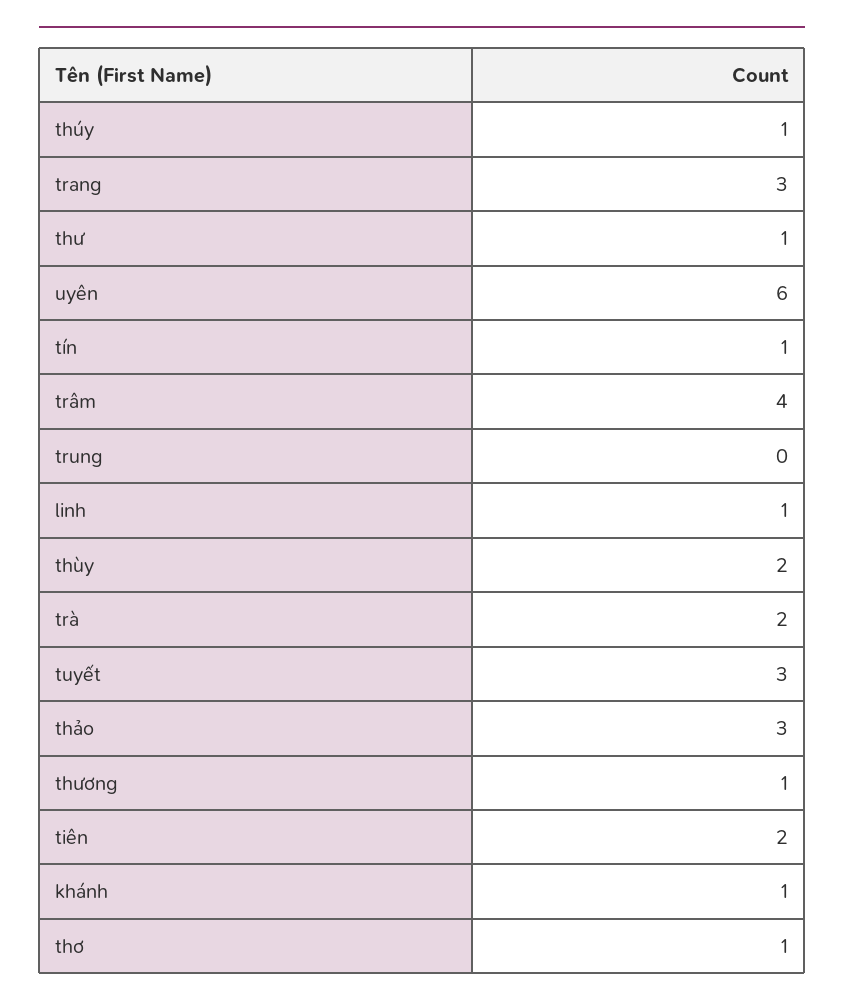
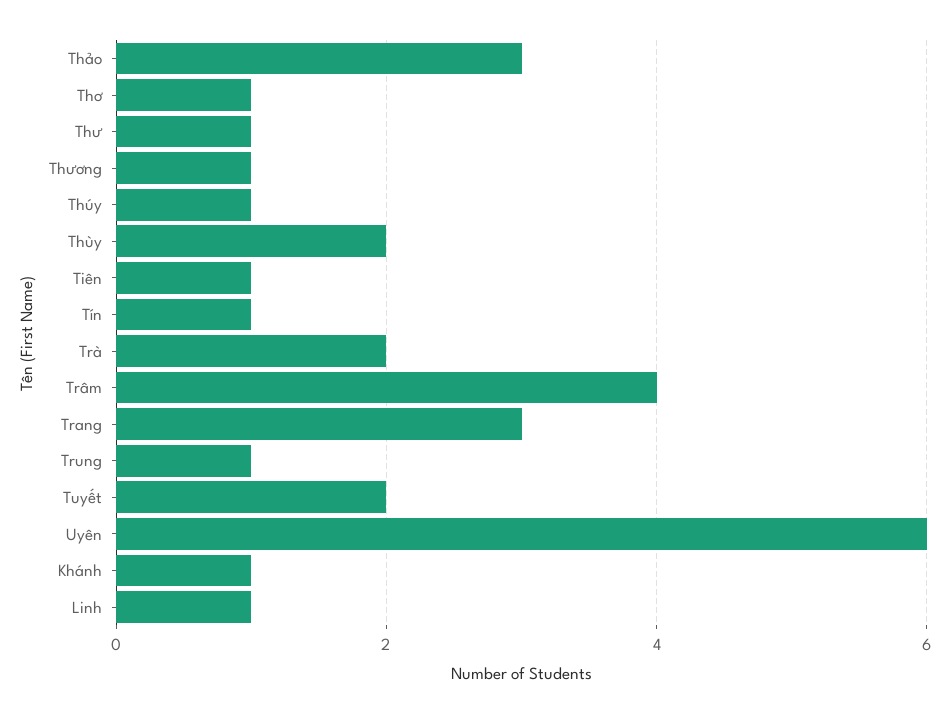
trung: 0 -> 1
tuyết: 3 -> 2
tiên: 2 -> 1

